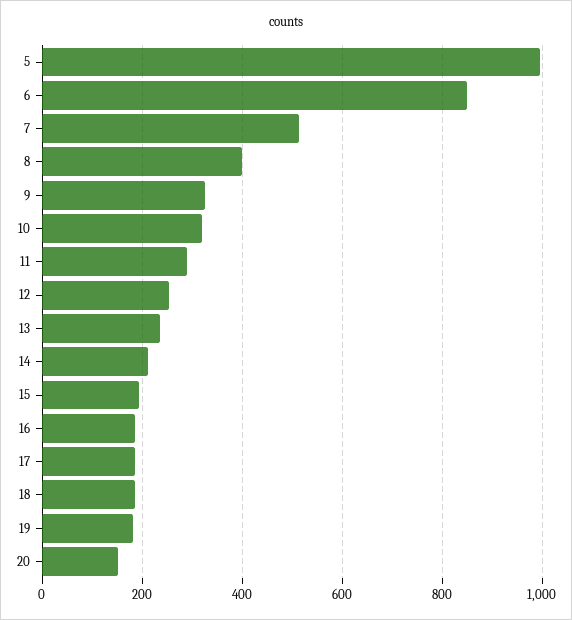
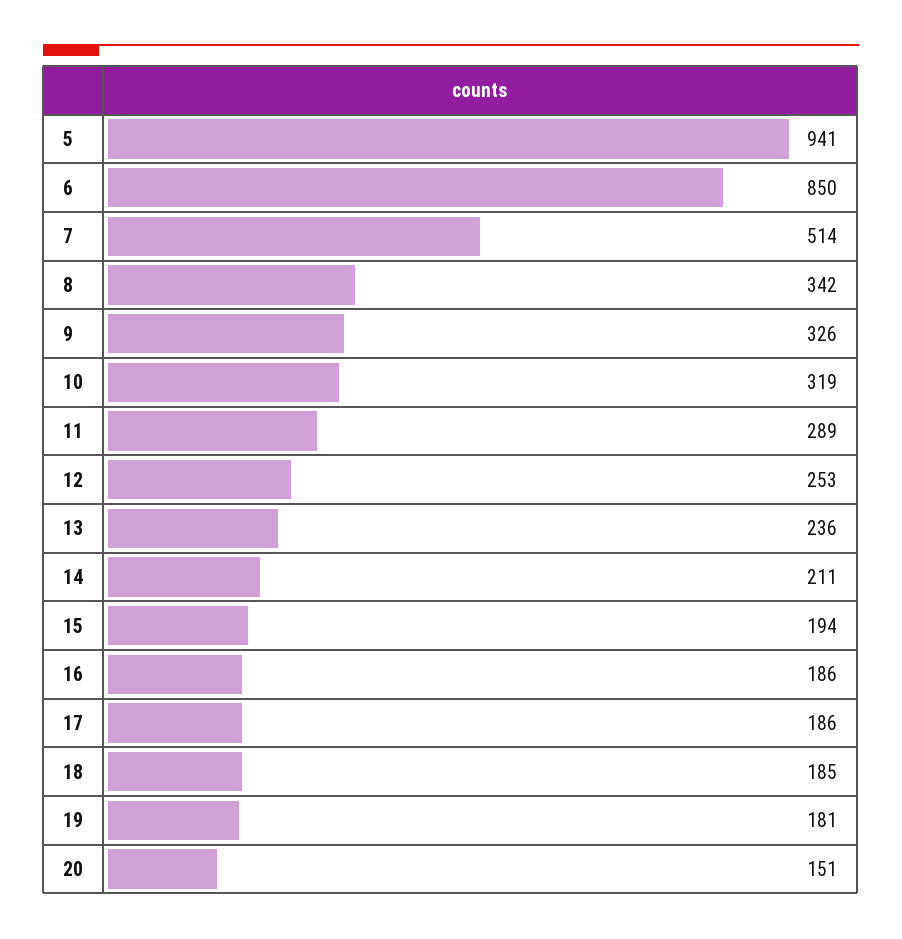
5: 1000 -> 941
8: 400 -> 342

